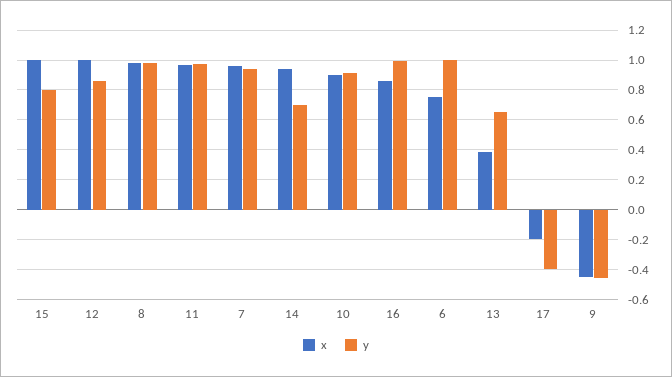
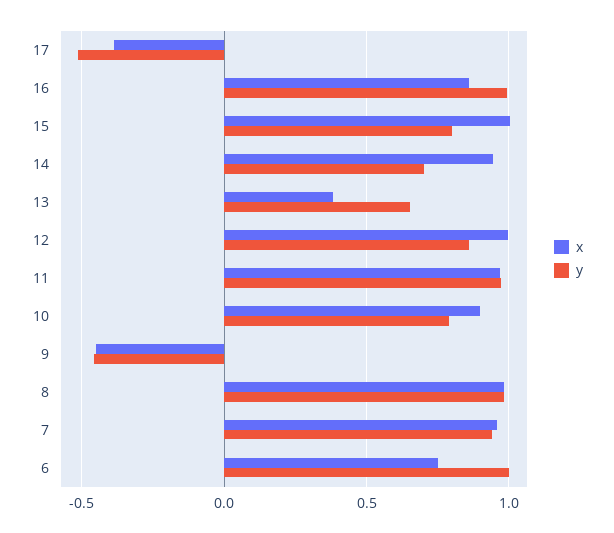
y, 10: 0.9 -> 0.8
x, 17: -0.2 -> -0.4
y, 17: -0.4 -> -0.5

